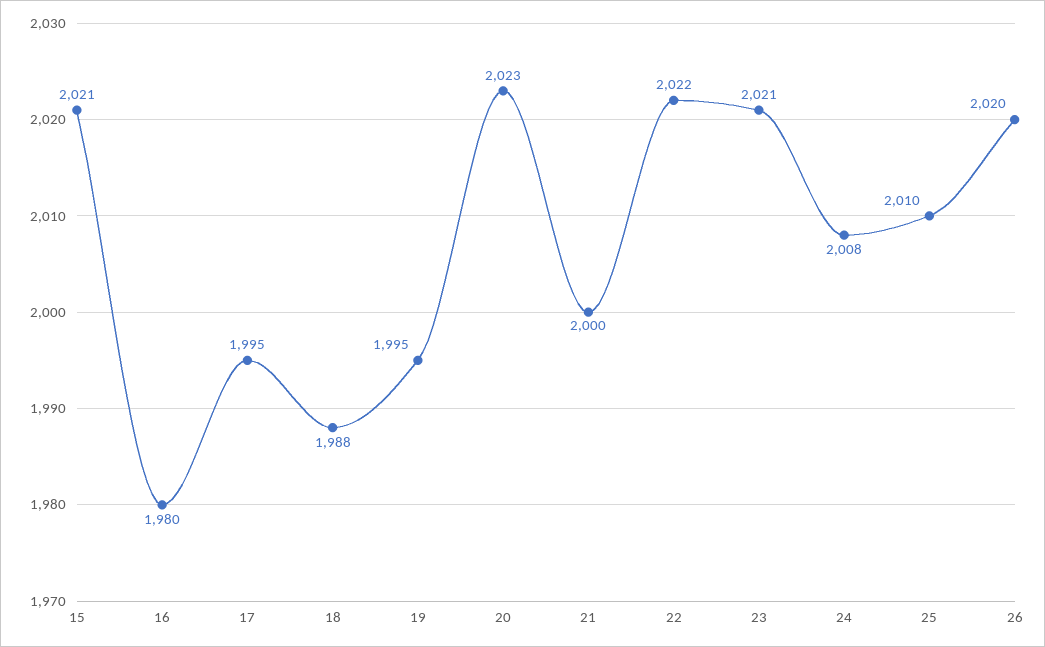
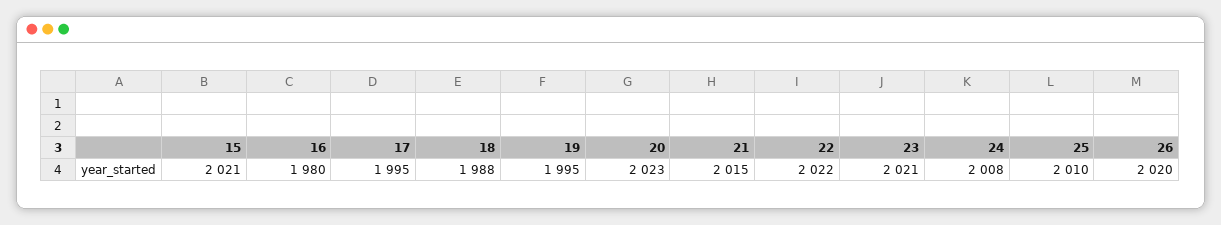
21: 2000 -> 2015

